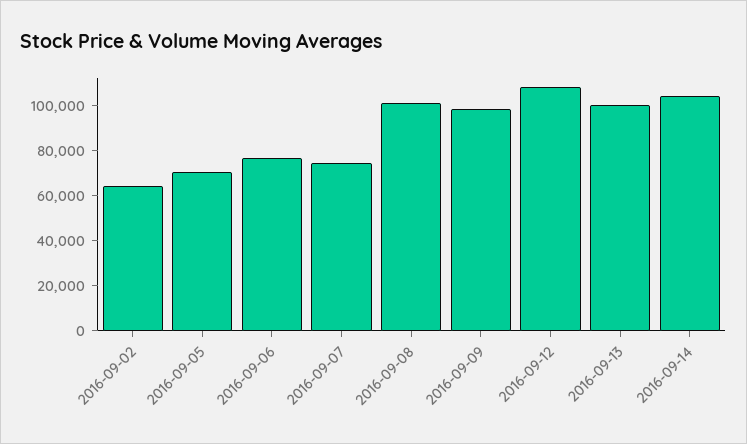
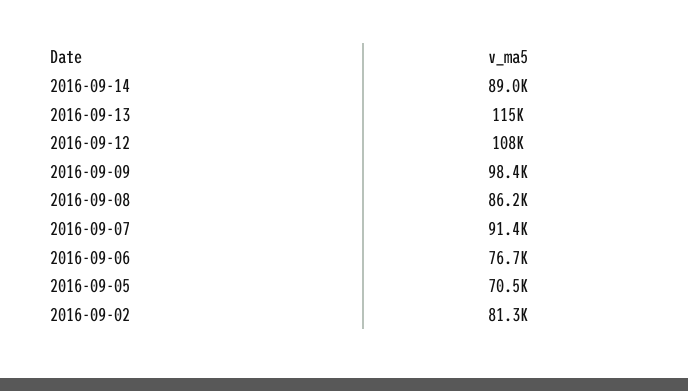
2016-09-02: 65000 -> 81300
2016-09-07: 75000 -> 91400
2016-09-08: 100000 -> 86200
2016-09-13: 100000 -> 115000
2016-09-14: 105000 -> 89000

